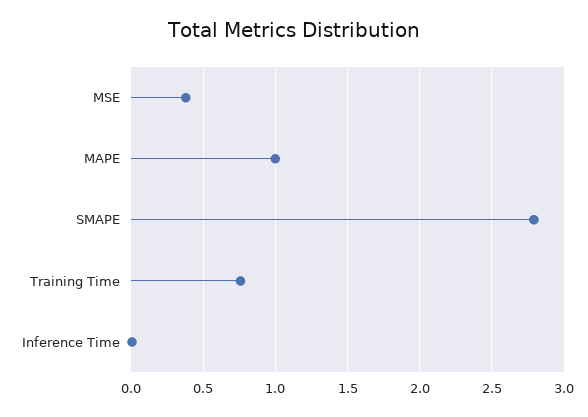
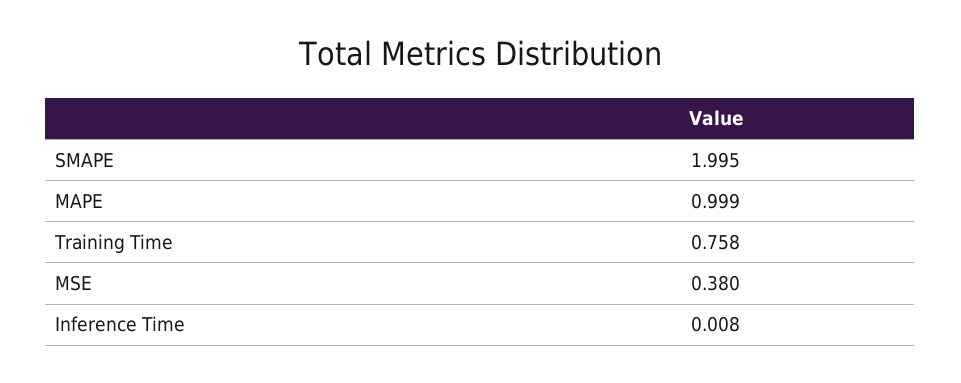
SMAPE: 2.8 -> 1.995

